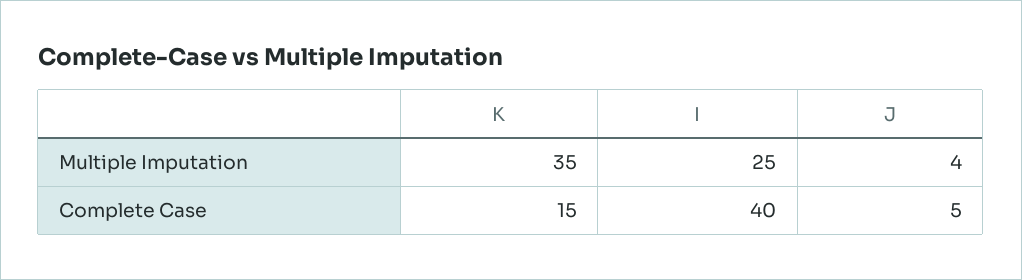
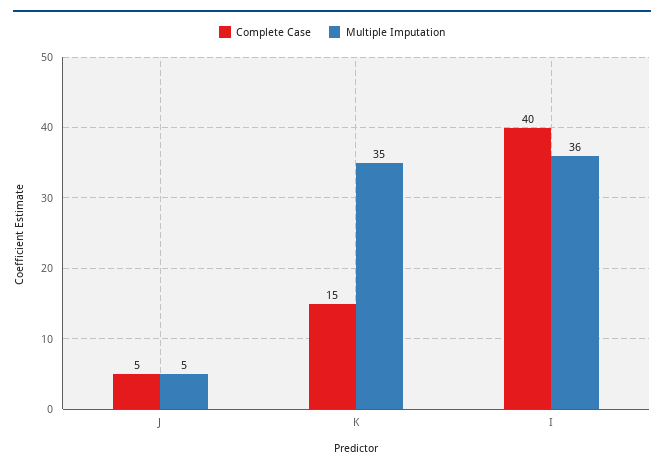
Multiple Imputation, I: 25 -> 36
Multiple Imputation, J: 4 -> 5

